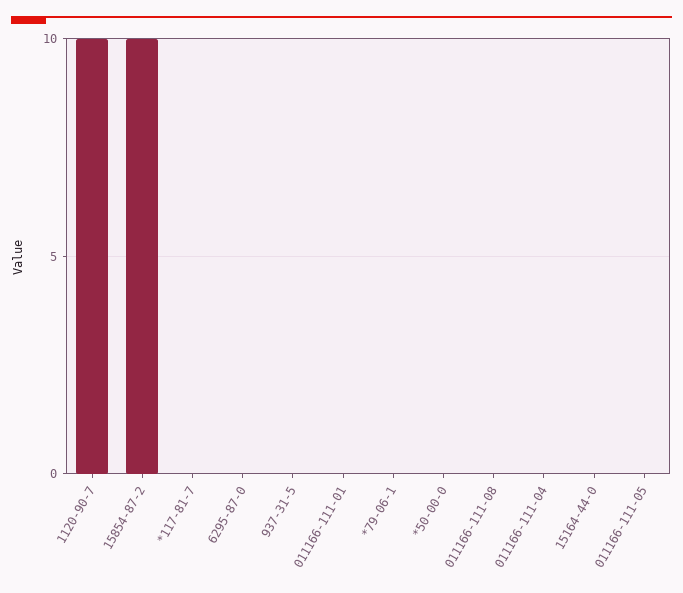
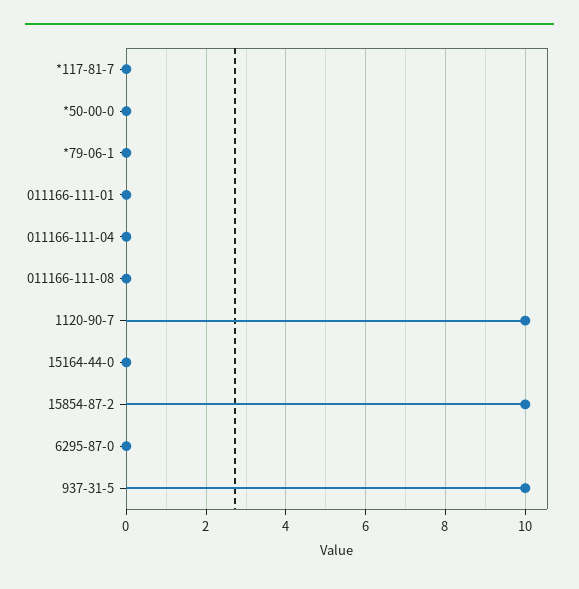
937-31-5: 0 -> 10
011166-111-05: 0 -> none

